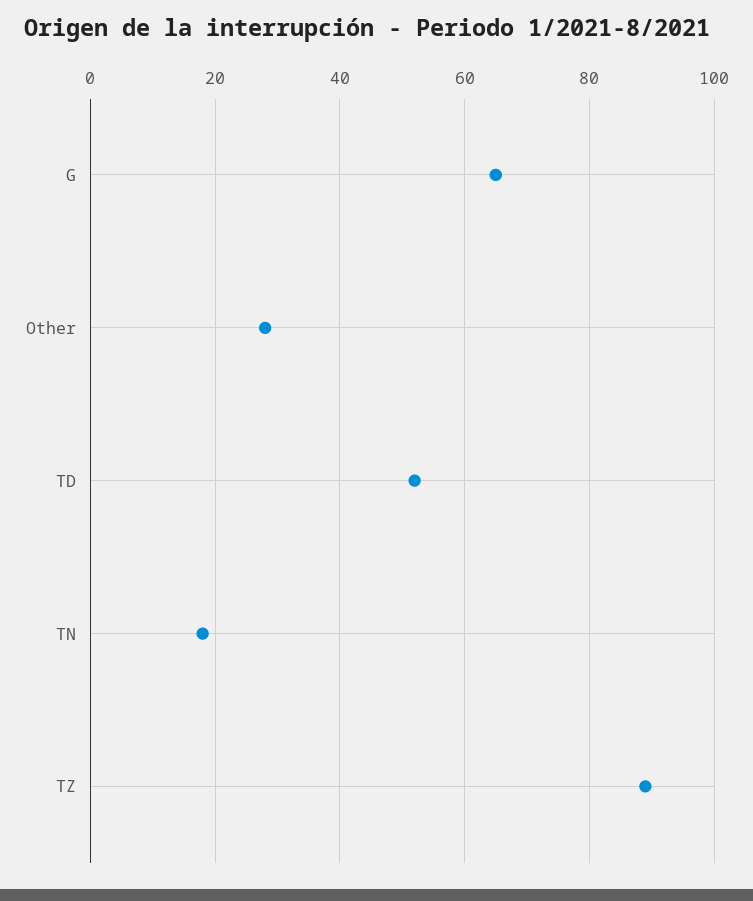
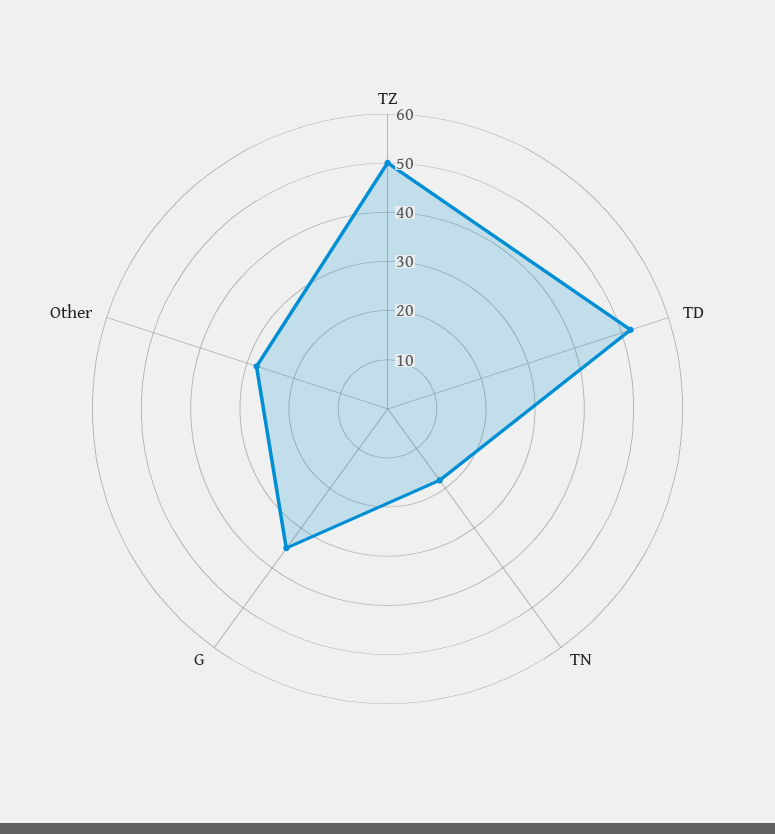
G: 65 -> 35
TZ: 90 -> 50

